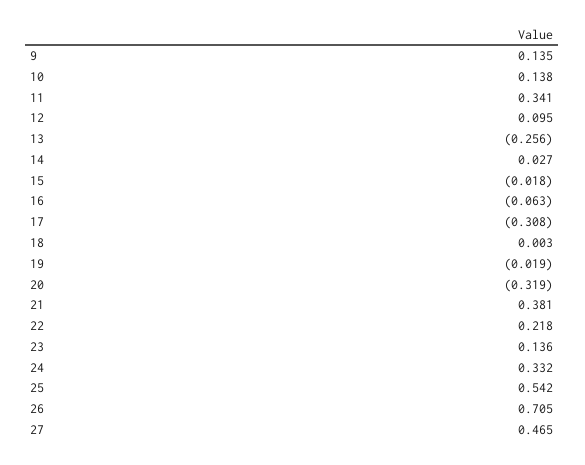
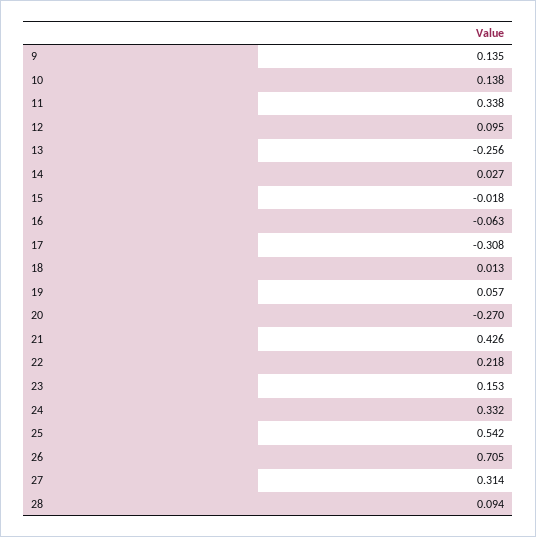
11: 0.341 -> 0.338
18: 0.003 -> 0.013
19: -0.019 -> 0.057
20: -0.319 -> -0.27
21: 0.381 -> 0.426
23: 0.136 -> 0.153
27: 0.465 -> 0.314
28: none -> 0.094

